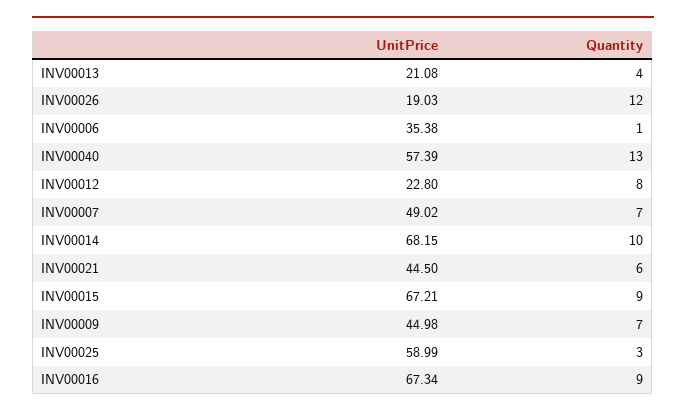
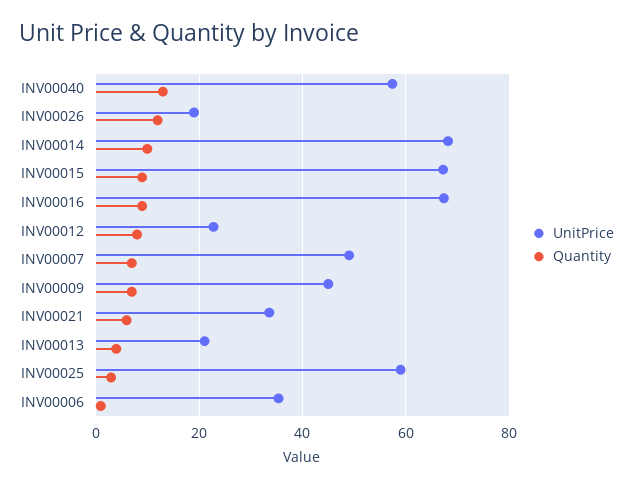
UnitPrice, INV00021: 44.5 -> 34

